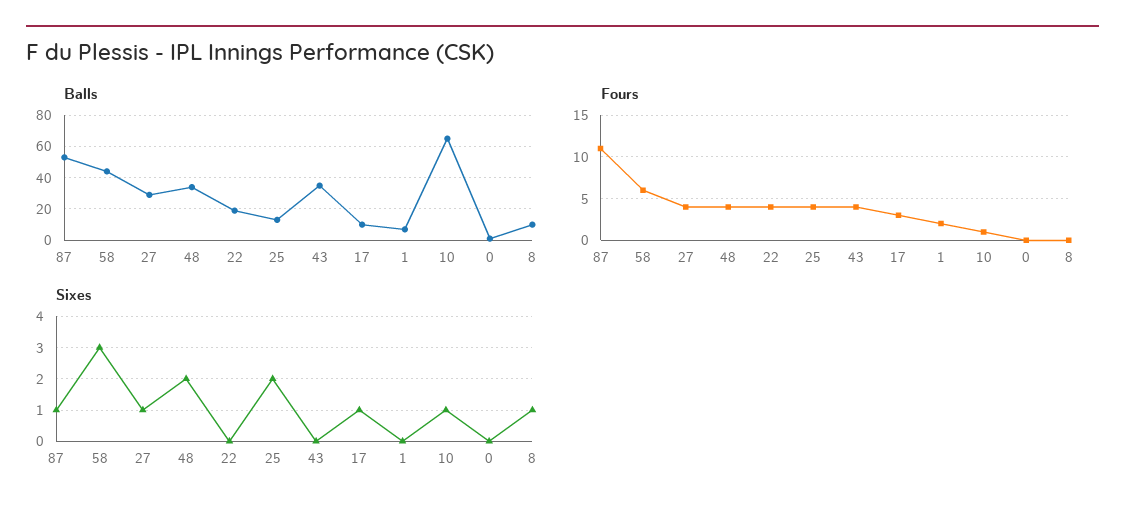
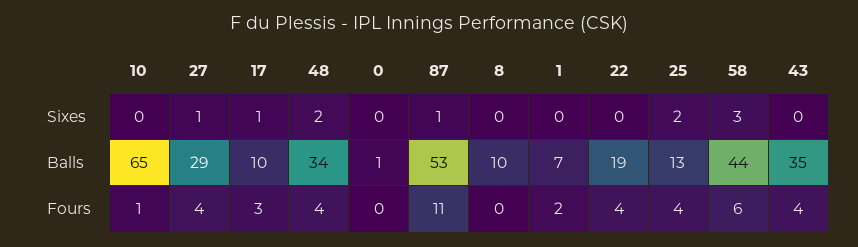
Sixes, 10: 1 -> 0
Sixes, 8: 1 -> 0

